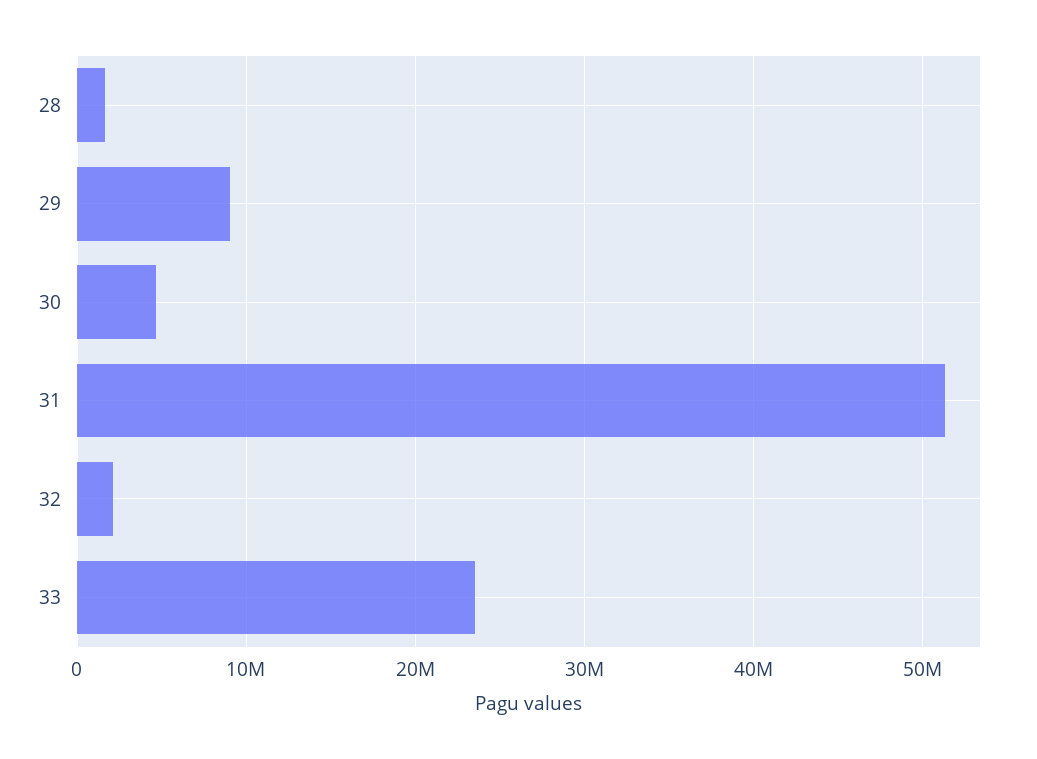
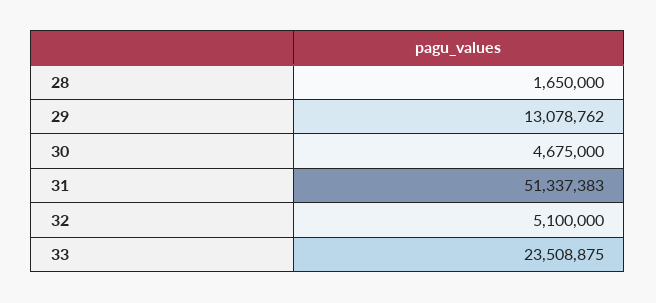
29: 9000000 -> 13078762
32: 2000000 -> 5100000

